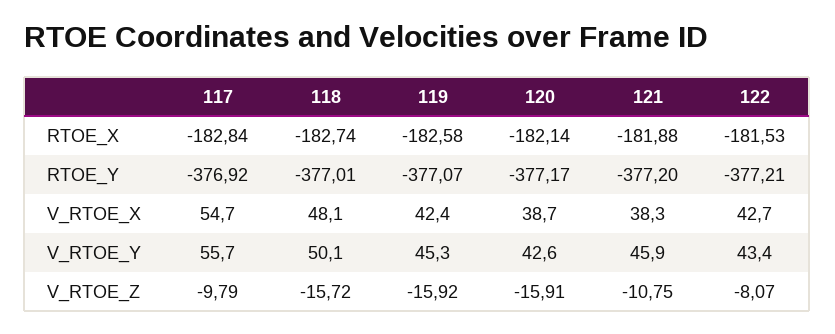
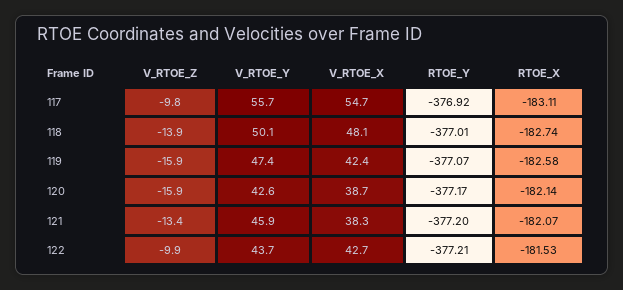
117, RTOE_X: -182.84 -> -183.11
121, RTOE_X: -181.88 -> -182.07
119, V_RTOE_Y: 45.3 -> 47.4
122, V_RTOE_Y: 43.4 -> 43.7
118, V_RTOE_Z: -15.72 -> -13.9
121, V_RTOE_Z: -10.75 -> -13.4
122, V_RTOE_Z: -8.07 -> -9.9

